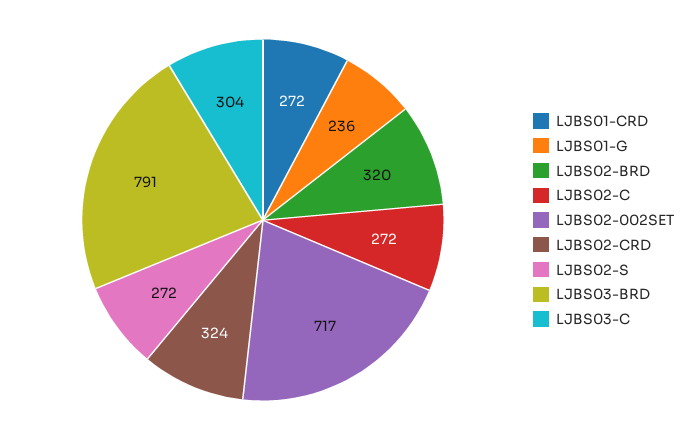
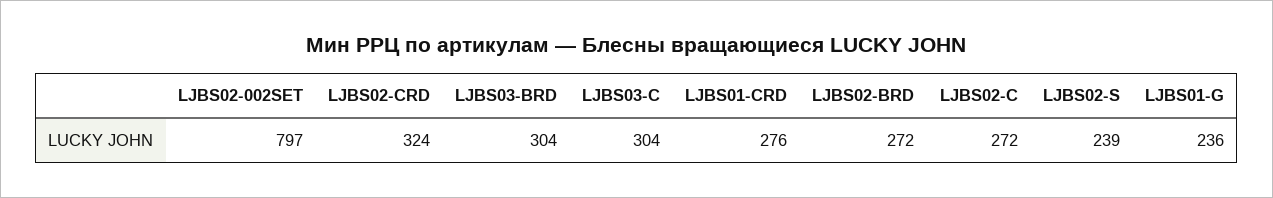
LJBS01-CRD: 272 -> 276
LJBS02-BRD: 320 -> 272
LJBS02-002SET: 717 -> 797
LJBS02-S: 272 -> 239
LJBS03-BRD: 791 -> 304

